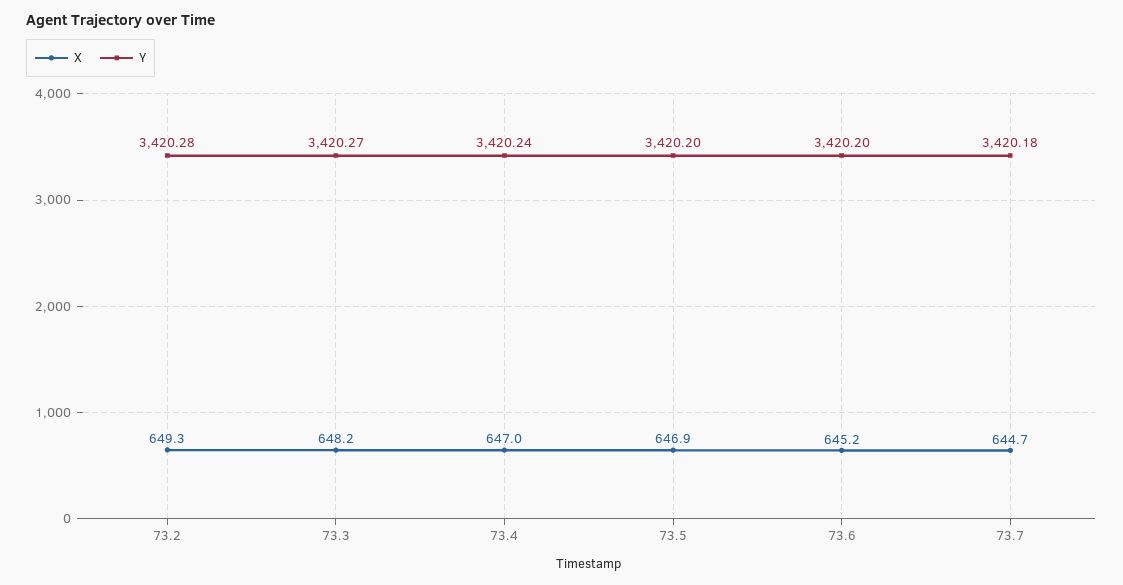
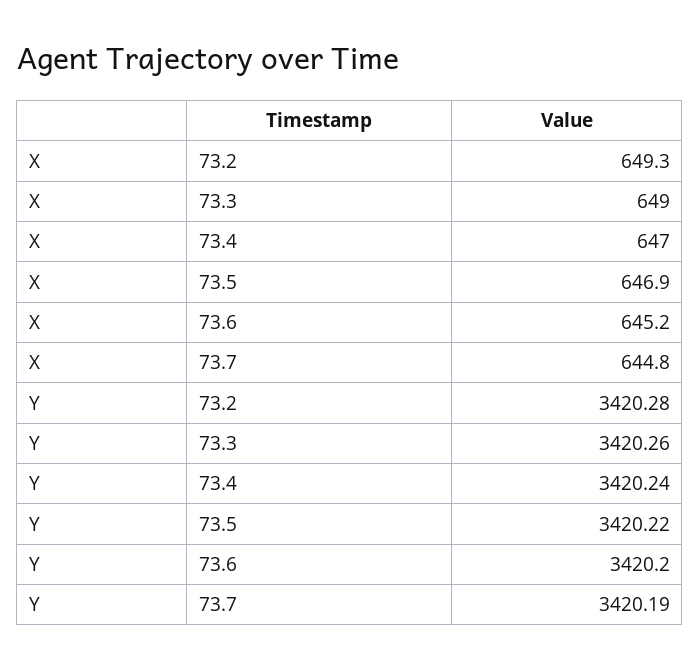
X, 73.3: 648.2 -> 649
Y, 73.3: 3420.27 -> 3420.26
Y, 73.5: 3420.2 -> 3420.22
X, 73.7: 644.7 -> 644.8
Y, 73.7: 3420.18 -> 3420.19

